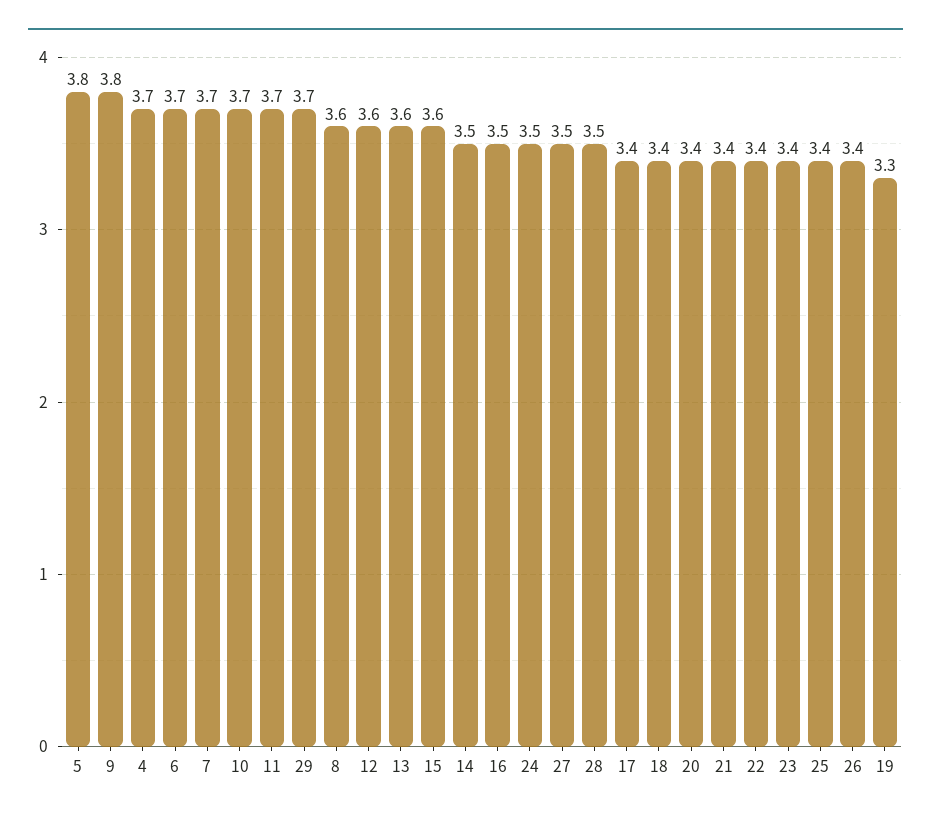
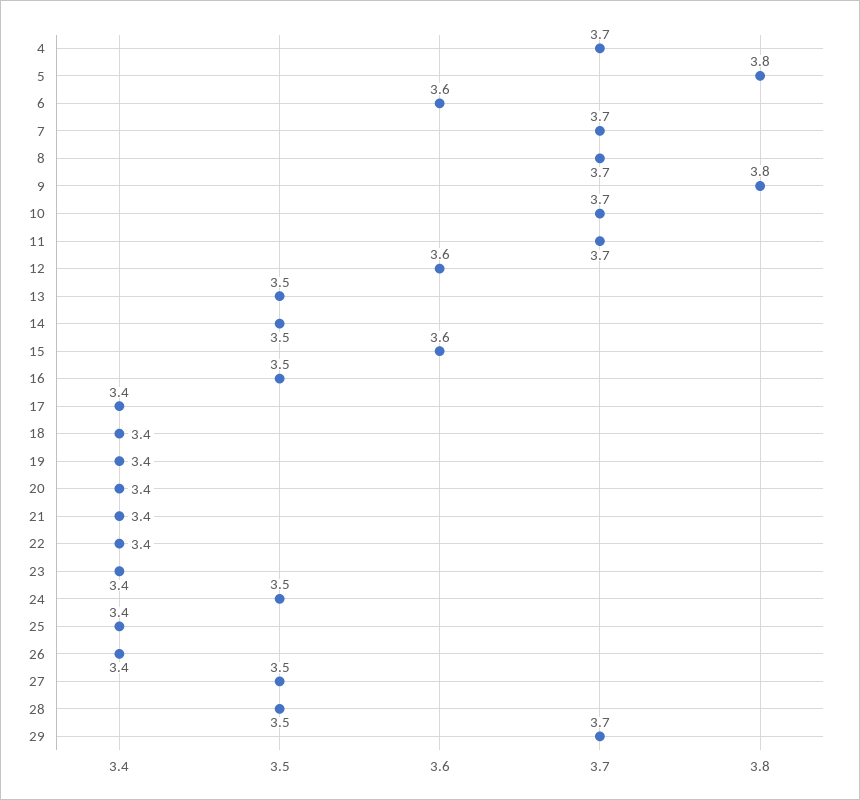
6: 3.7 -> 3.6
8: 3.6 -> 3.7
13: 3.6 -> 3.5
19: 3.3 -> 3.4

